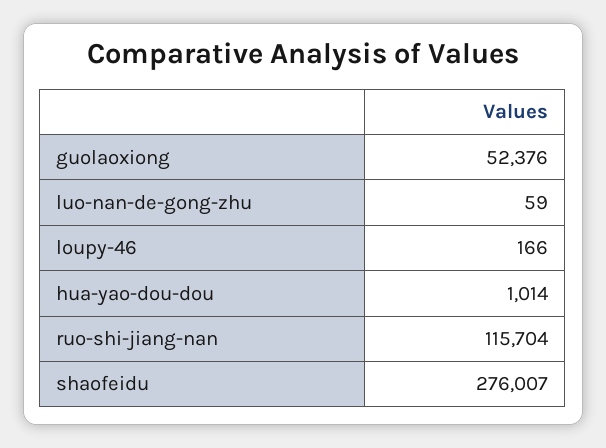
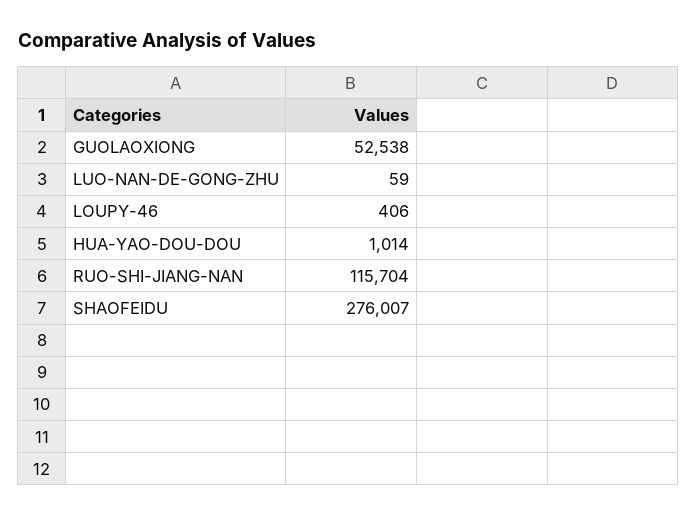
guolaoxiong: 52376 -> 52538
loupy-46: 166 -> 406

